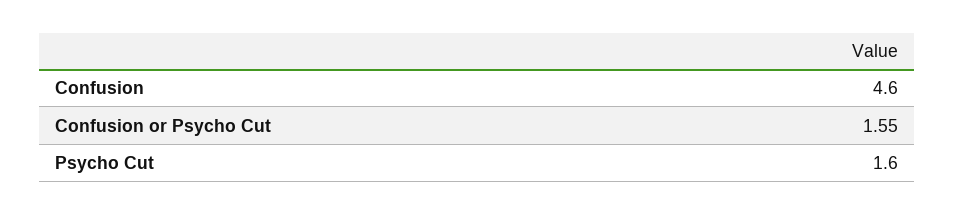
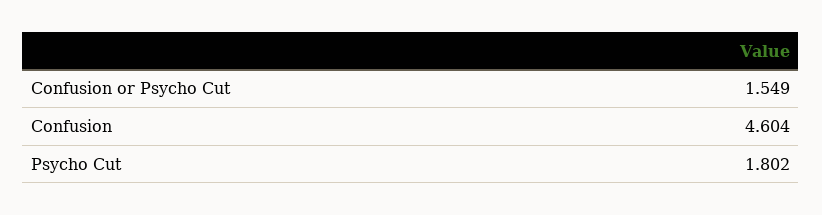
Psycho Cut: 1.6 -> 1.802

